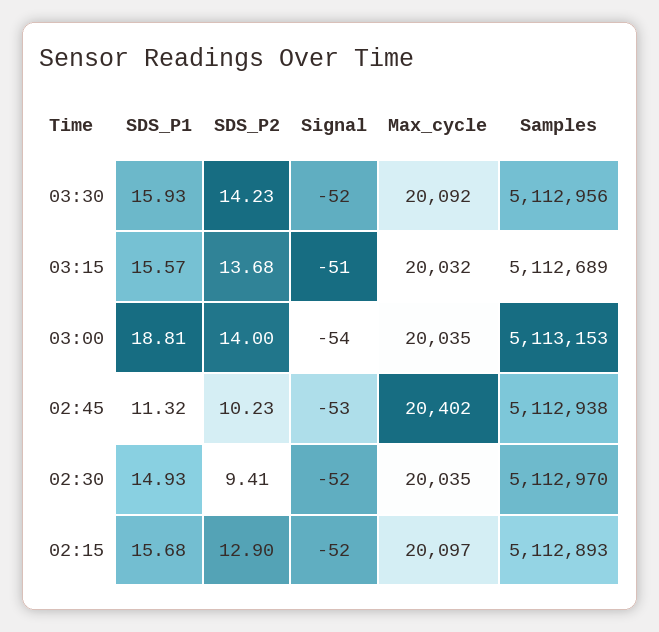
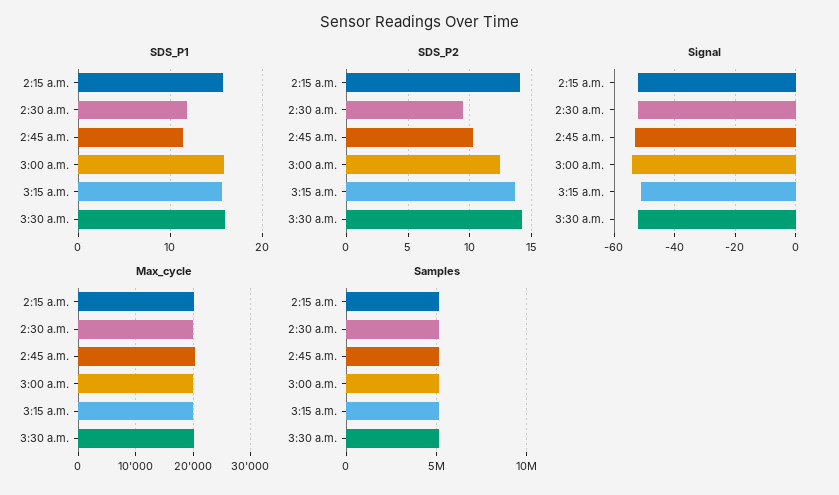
SDS_P1, 03:00: 18.81 -> 16
SDS_P2, 03:00: 14 -> 12.5
SDS_P1, 02:30: 14.93 -> 12
SDS_P2, 02:15: 12.9 -> 14

